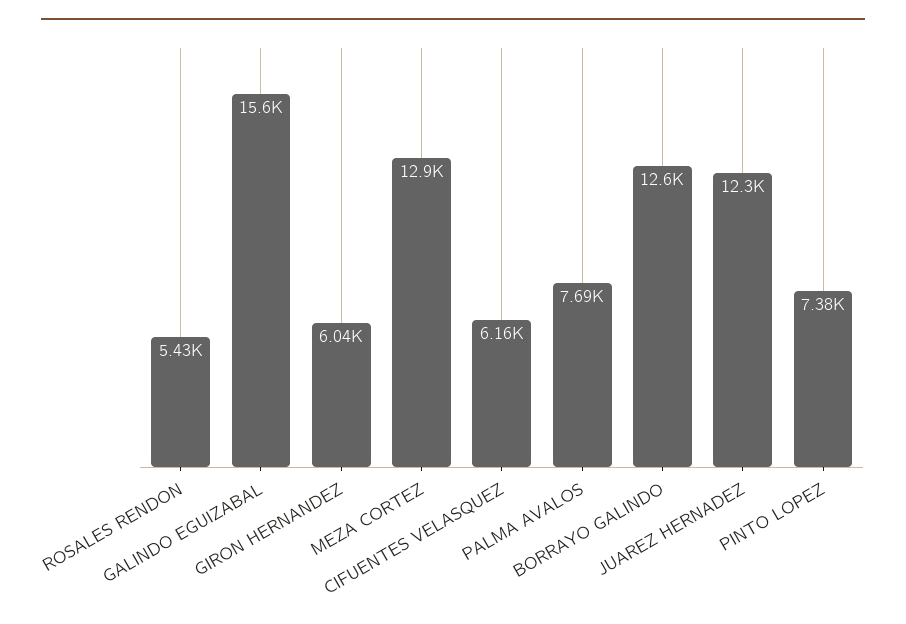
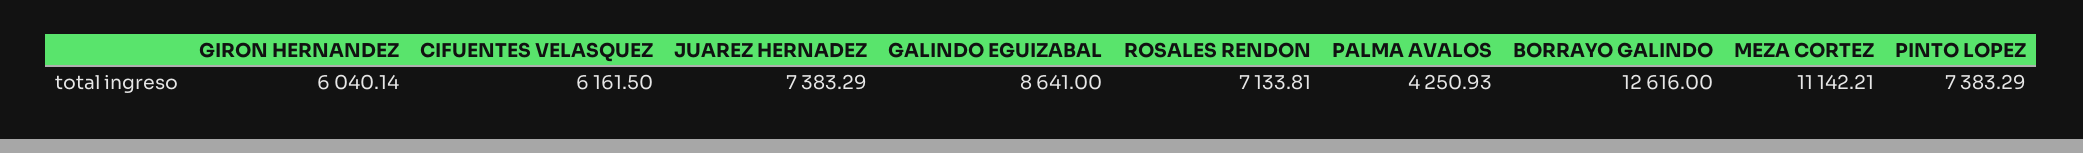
ROSALES RENDON: 5430 -> 7133.81
GALINDO EGUIZABAL: 15600 -> 8641
MEZA CORTEZ: 12900 -> 11142.21
PALMA AVALOS: 7690 -> 4250.93
JUAREZ HERNADEZ: 12300 -> 7383.29

